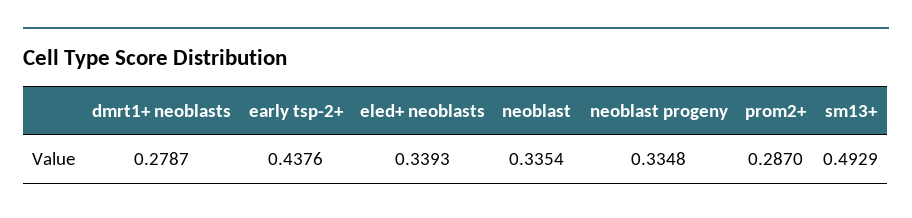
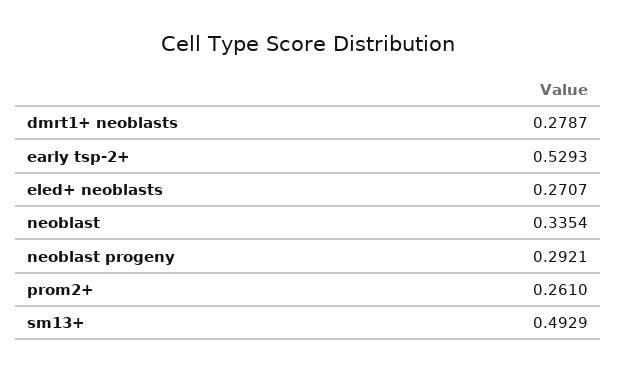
early tsp-2+: 0.4376 -> 0.5293
eled+ neoblasts: 0.3393 -> 0.2707
neoblast progeny: 0.3348 -> 0.2921
prom2+: 0.287 -> 0.261

